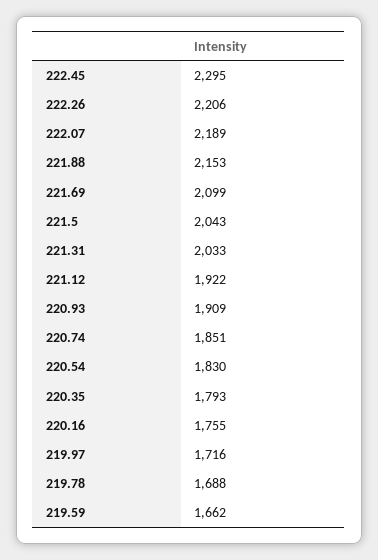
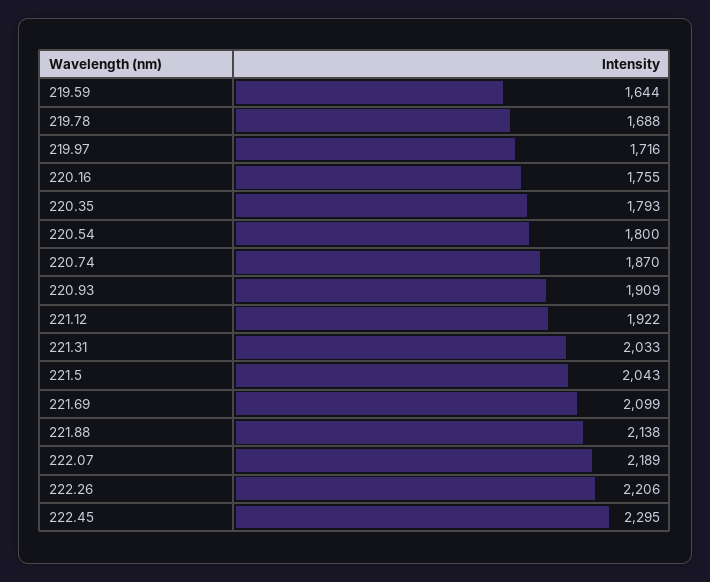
221.88: 2153 -> 2138
220.74: 1851 -> 1870
220.54: 1830 -> 1800
219.59: 1662 -> 1644

